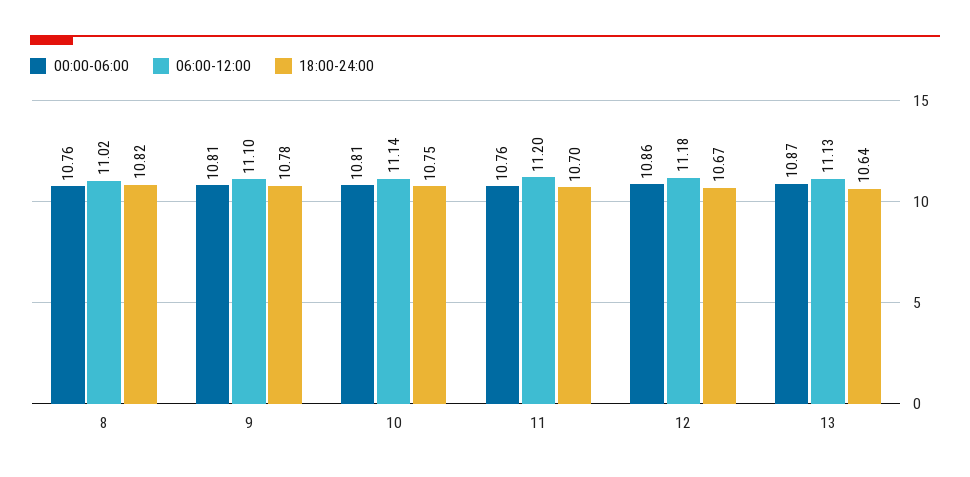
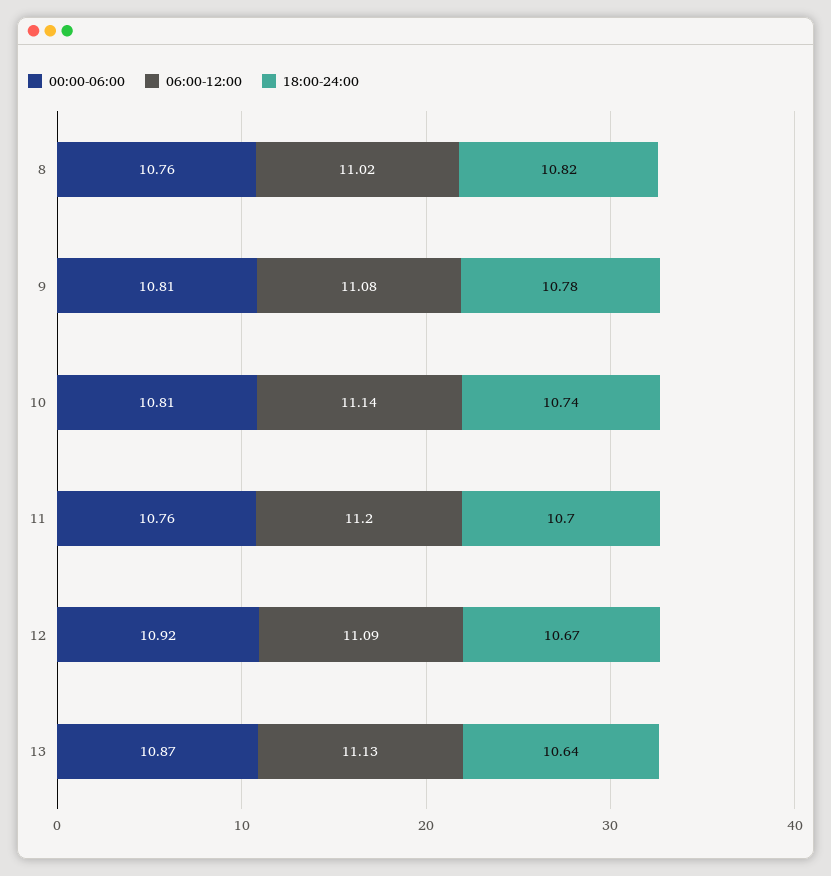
06:00-12:00, 9: 11.1 -> 11.08
18:00-24:00, 10: 10.75 -> 10.74
00:00-06:00, 12: 10.86 -> 10.92
06:00-12:00, 12: 11.18 -> 11.09

